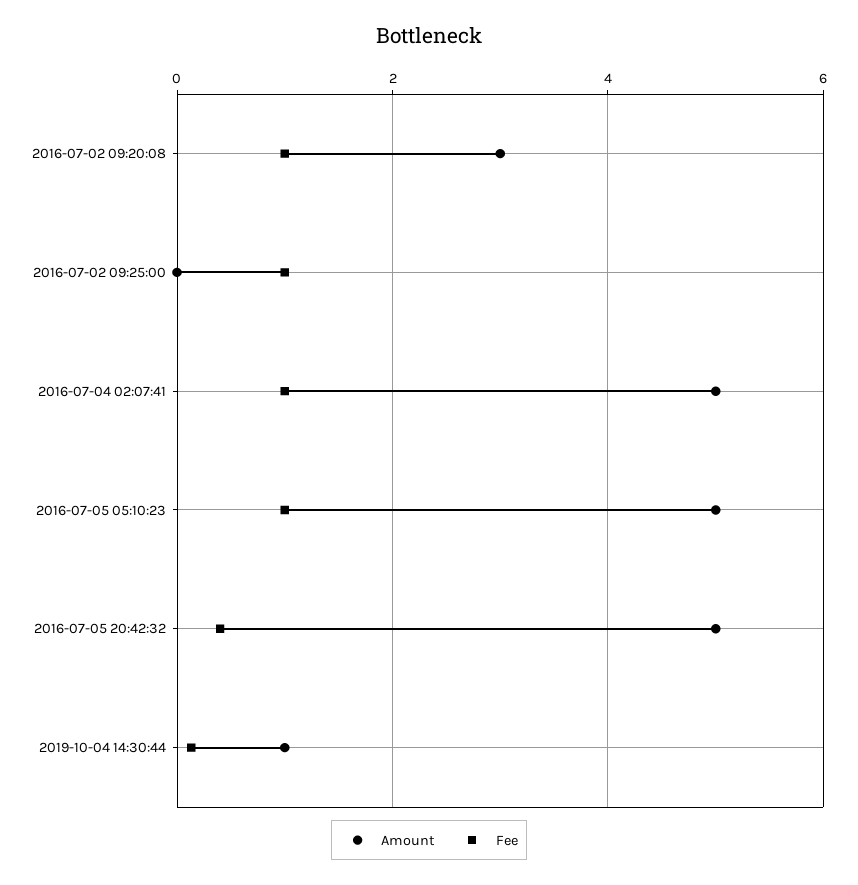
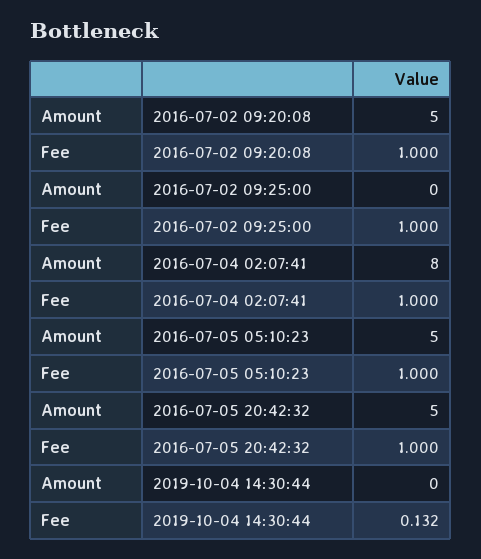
Amount, 2016-07-02 09:20:08: 3 -> 5
Amount, 2016-07-04 02:07:41: 5 -> 8
Fee, 2016-07-05 20:42:32: 0.4 -> 1
Amount, 2019-10-04 14:30:44: 1 -> 0

